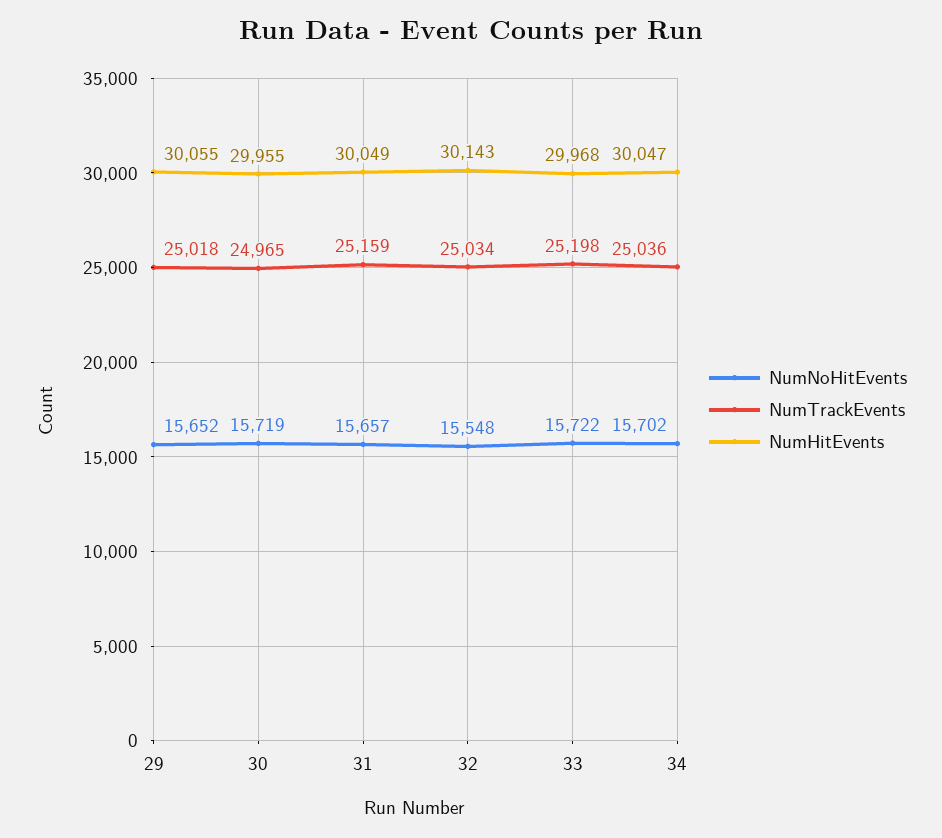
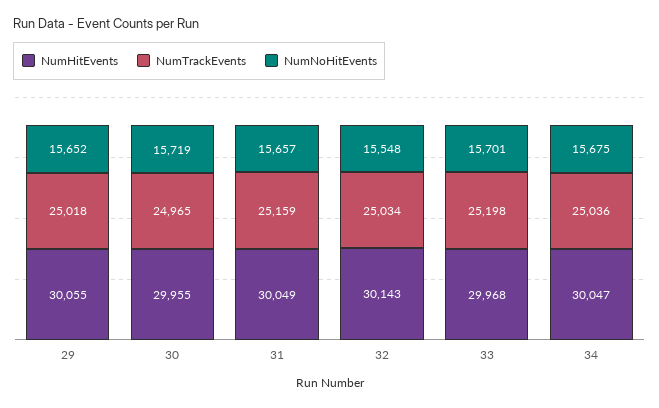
NumNoHitEvents, 33: 15722 -> 15701
NumNoHitEvents, 34: 15702 -> 15675

